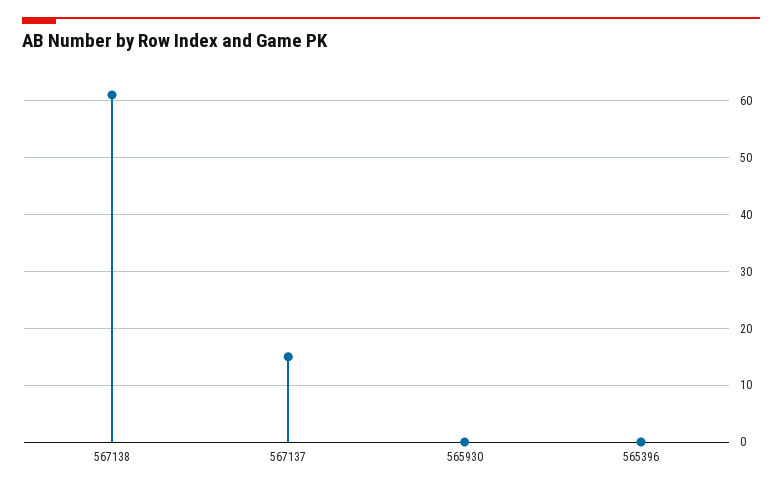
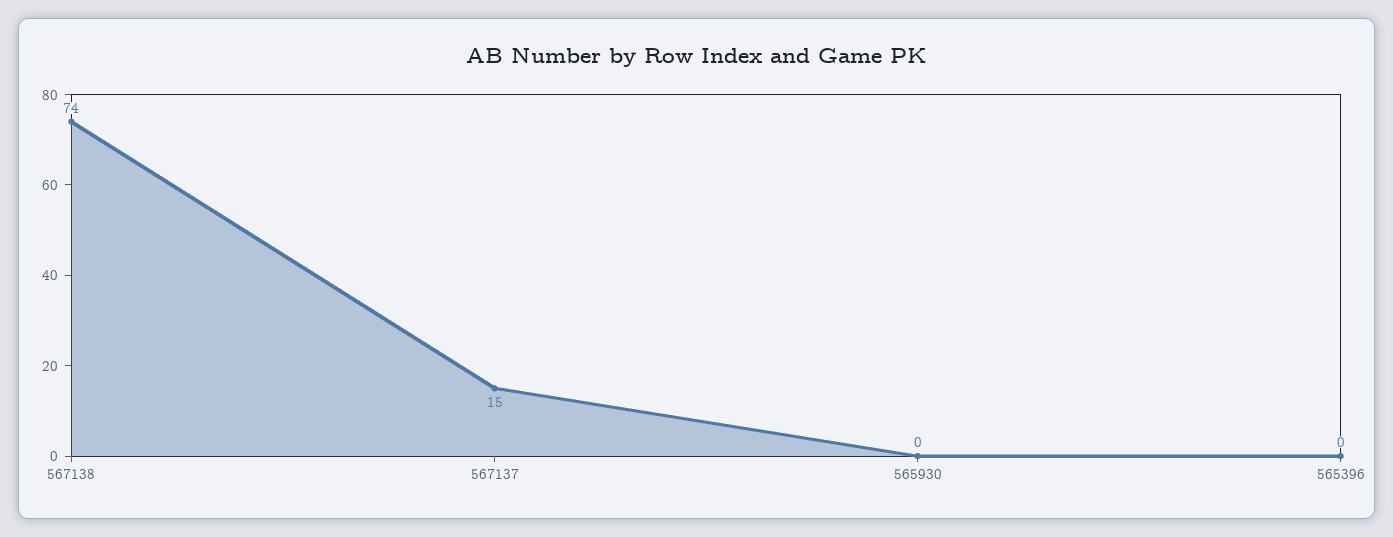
567138: 60 -> 74

